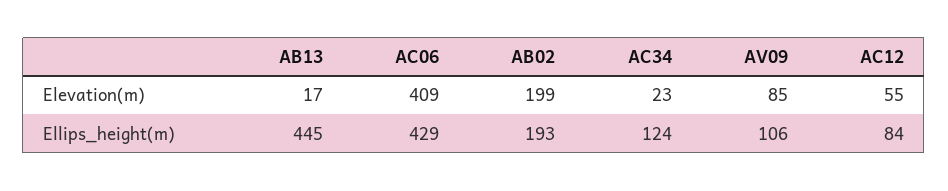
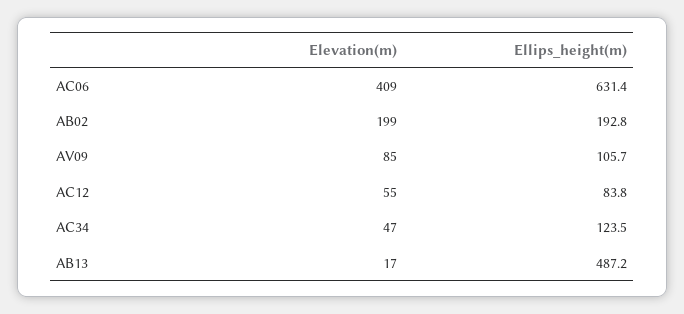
AC34, Elevation(m): 23 -> 47
AB13, Ellips_height(m): 445 -> 487.2
AC06, Ellips_height(m): 429 -> 631.4

